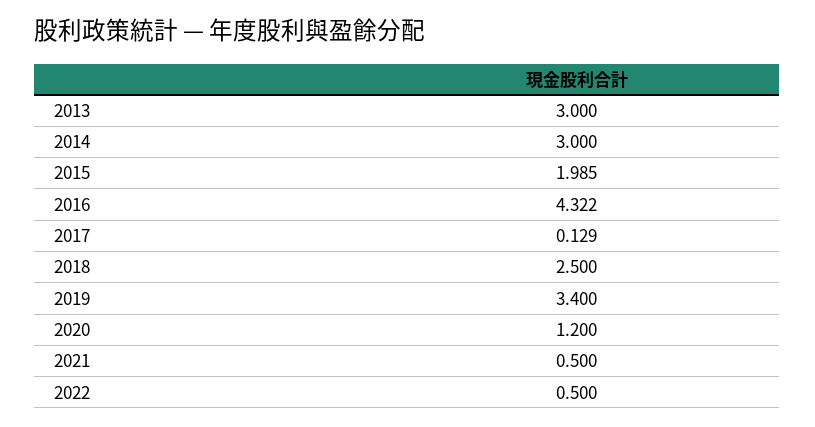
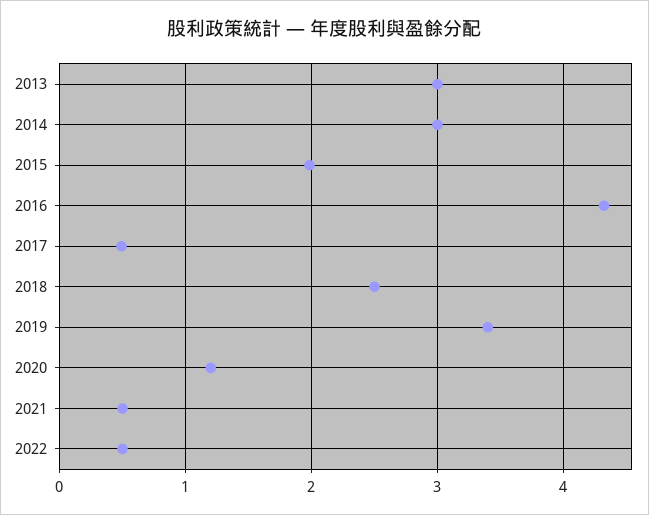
2017: 0.129 -> 0.5

